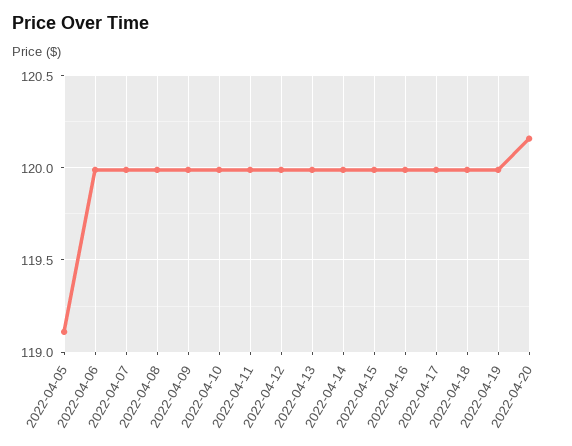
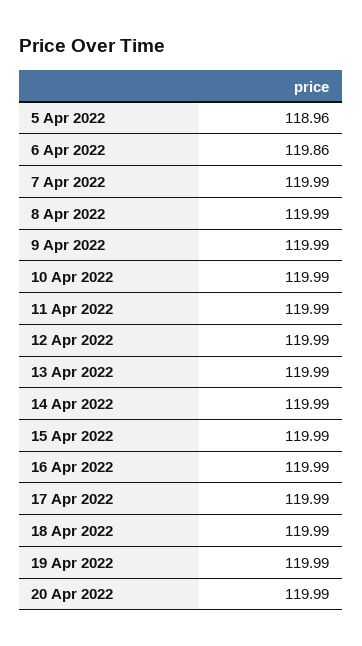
2022-04-05: 119.1 -> 118.96
2022-04-06: 120 -> 119.86
2022-04-20: 120.15 -> 119.99

